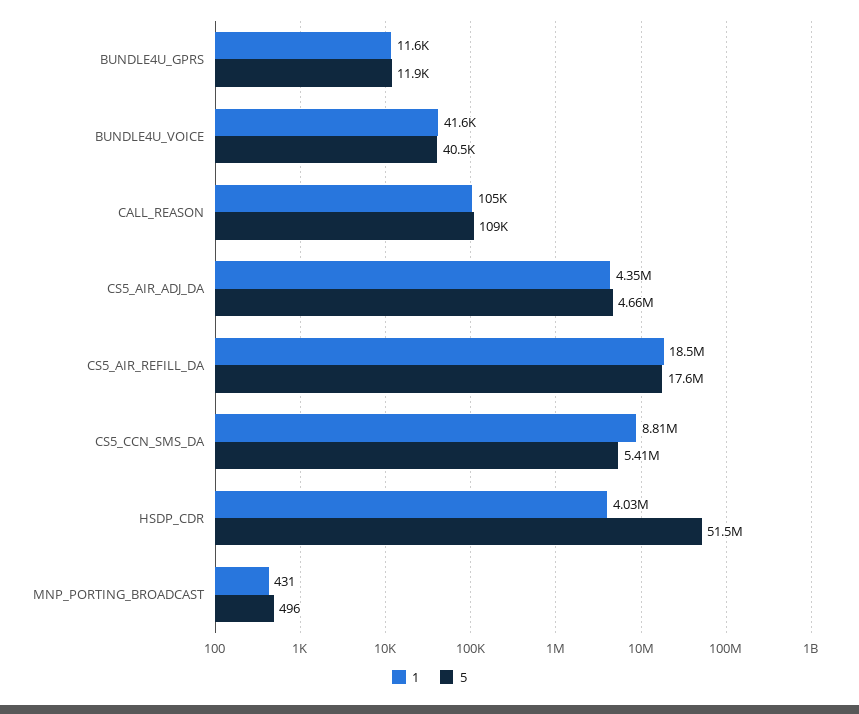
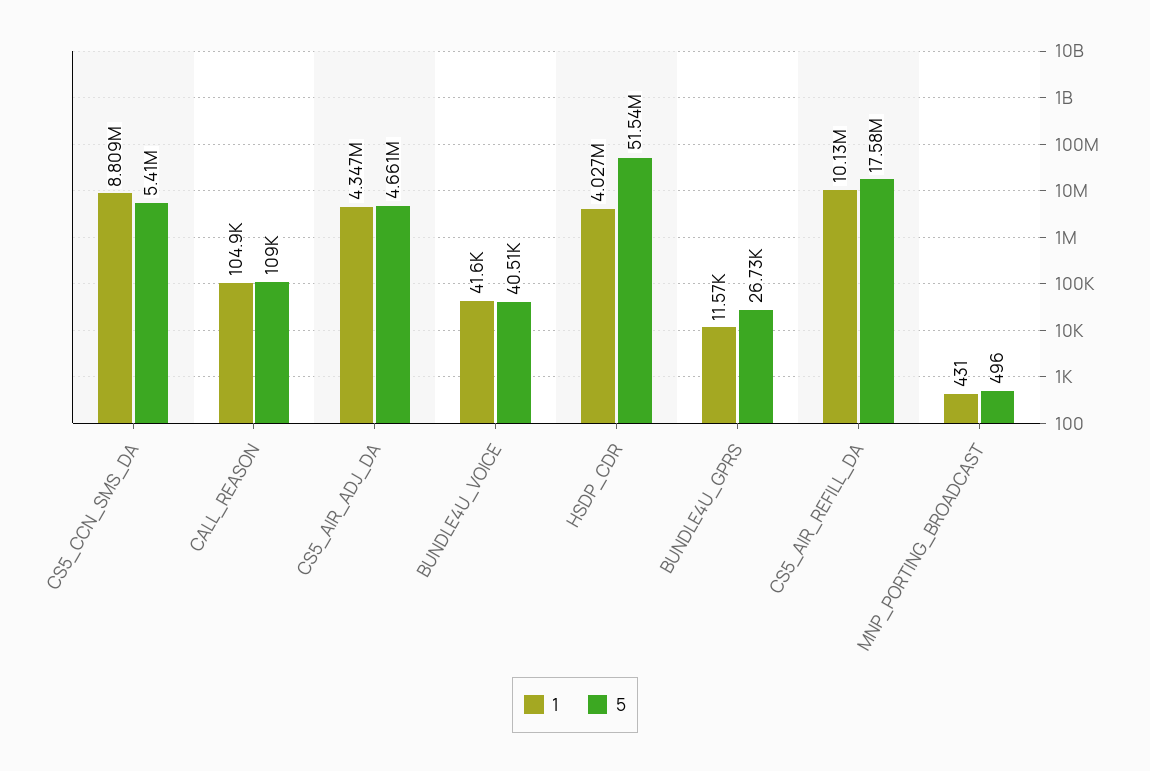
5, BUNDLE4U_GPRS: 11900 -> 26730
1, CS5_AIR_REFILL_DA: 18500000 -> 10130000

